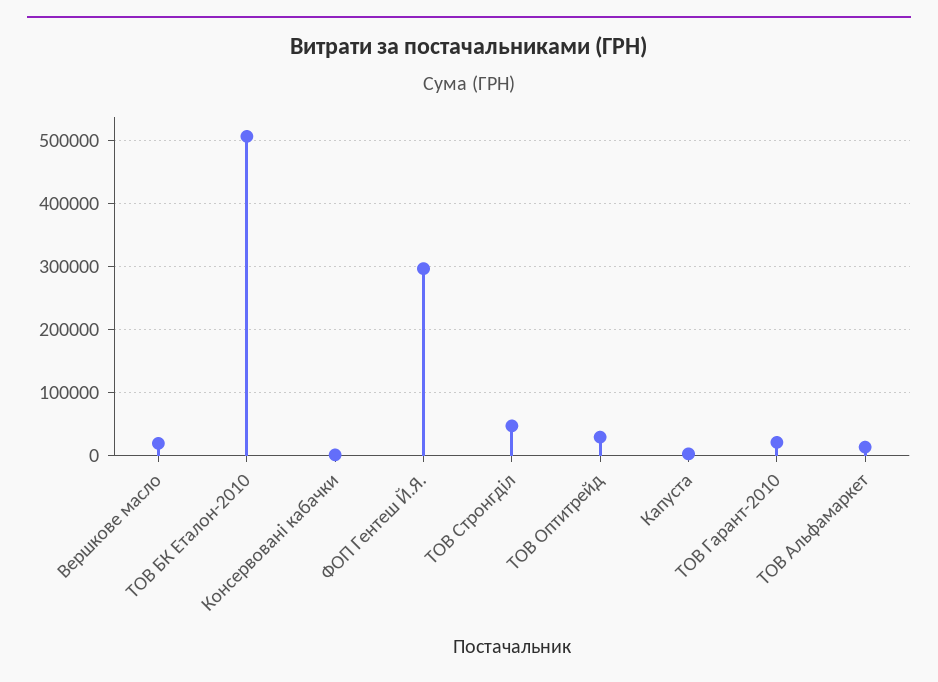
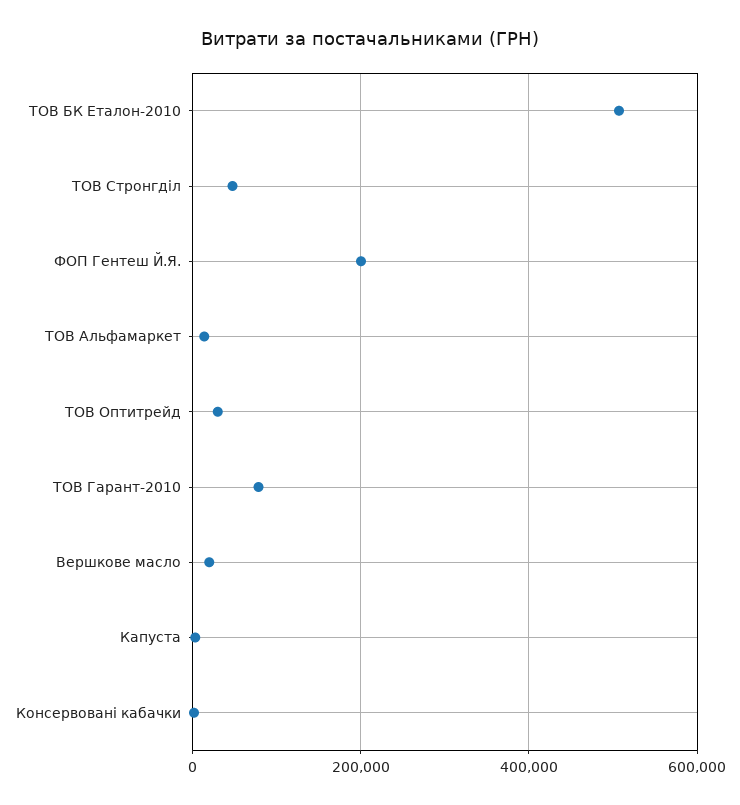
ФОП Гентеш Й.Я.: 300000 -> 200000
ТОВ Гарант-2010: 20000 -> 80000

